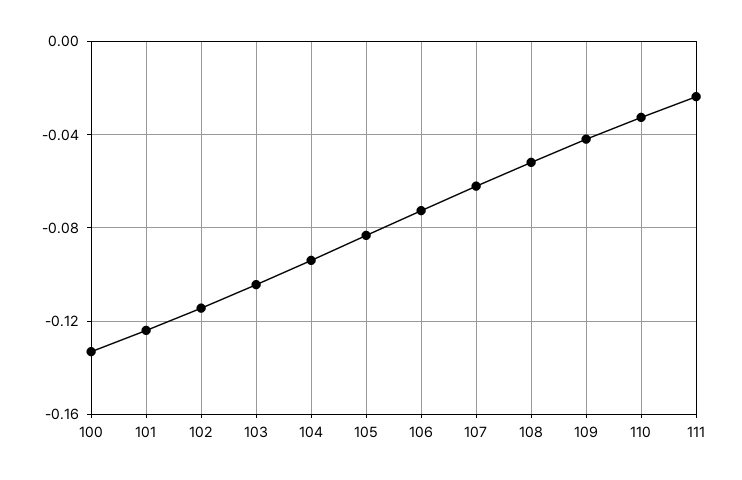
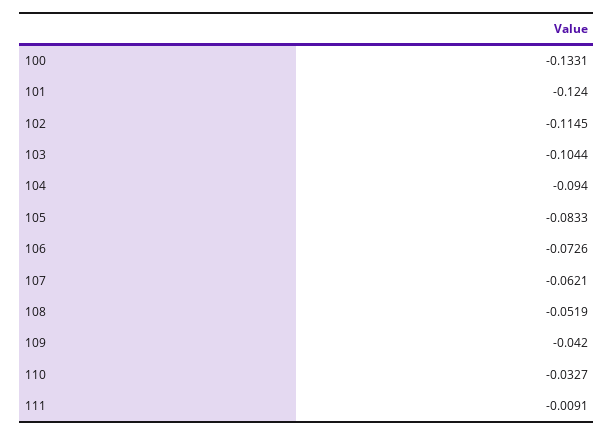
111: -0.025 -> -0.0091

